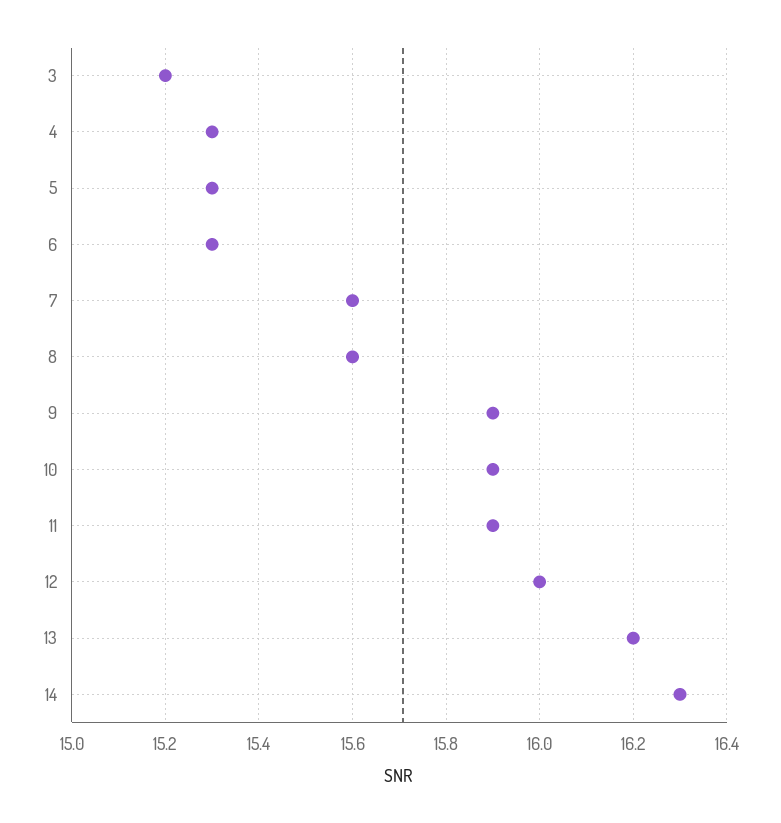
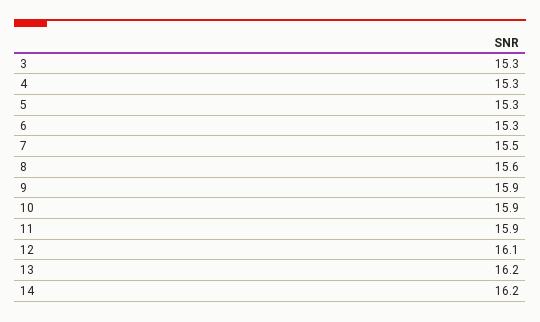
3: 15.2 -> 15.3
7: 15.6 -> 15.5
12: 16 -> 16.1
14: 16.3 -> 16.2

